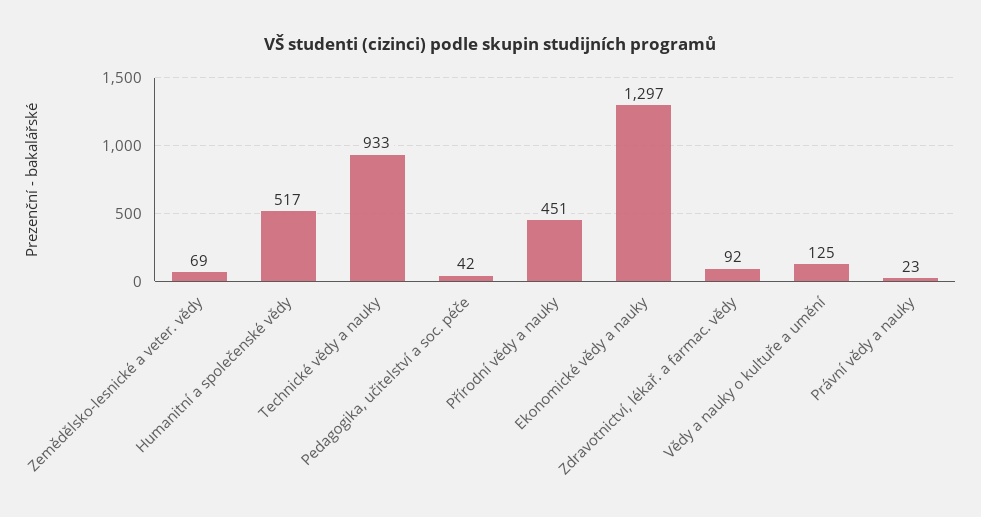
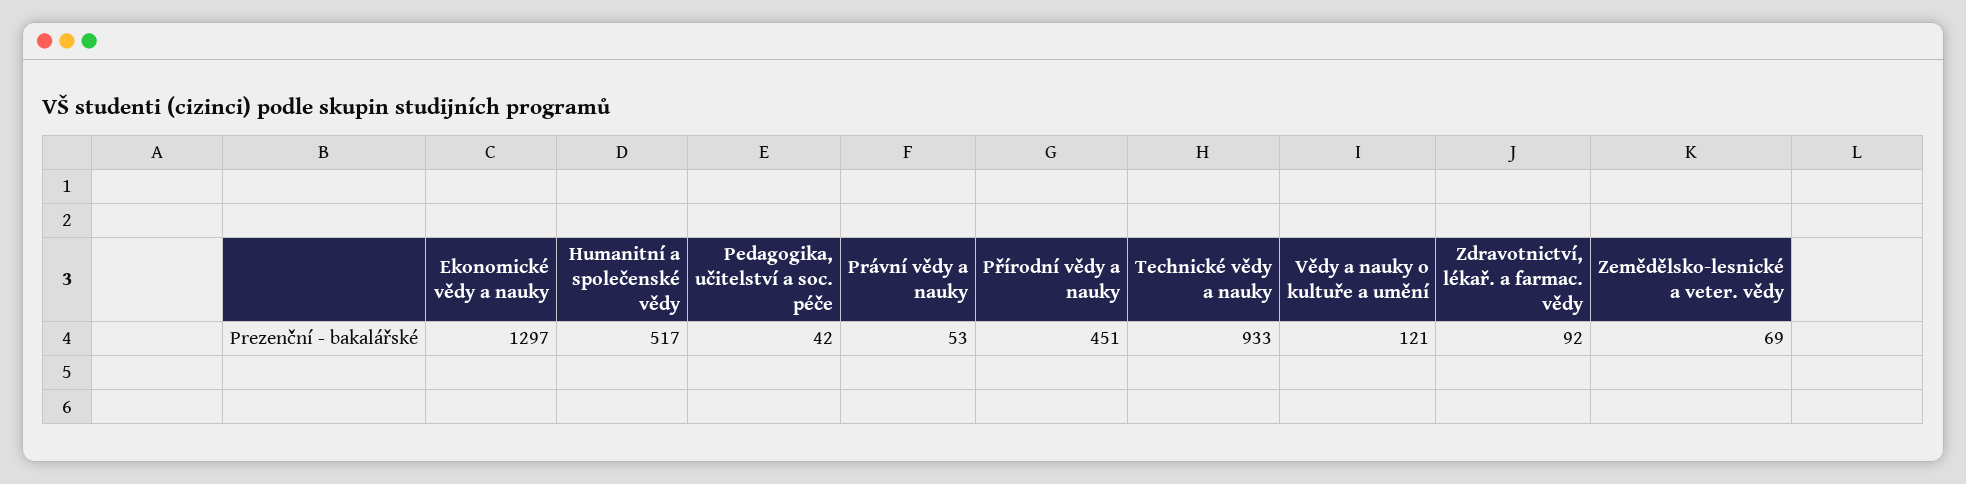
Vědy a nauky o kultuře a umění: 125 -> 121
Právní vědy a nauky: 23 -> 53

